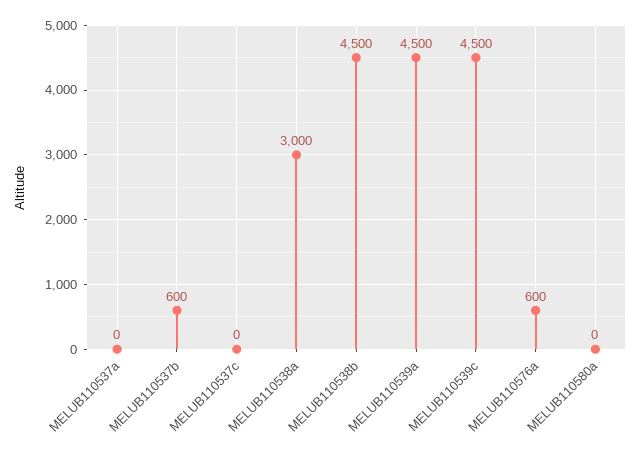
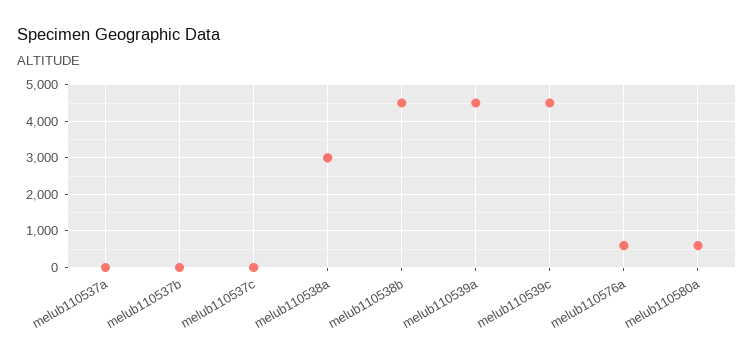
MELUB110537b: 600 -> 0
MELUB110580a: 0 -> 600

